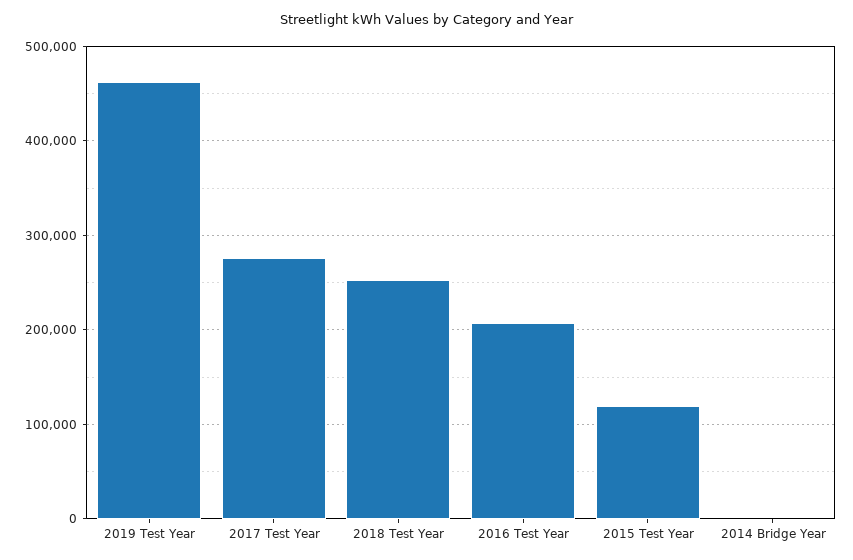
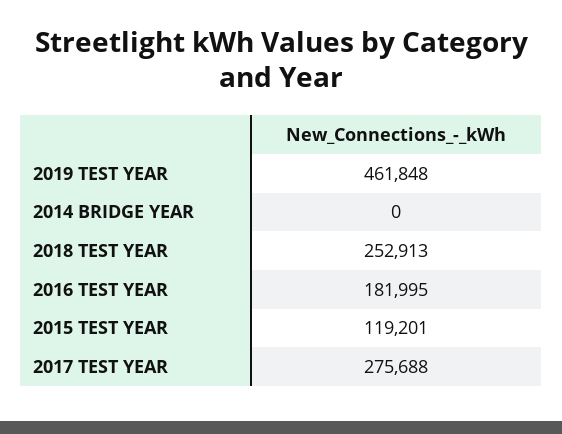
2016 Test Year: 210000 -> 181995

